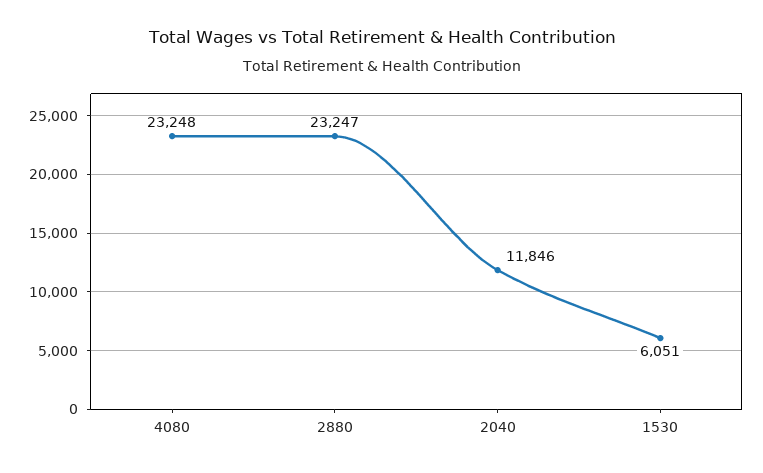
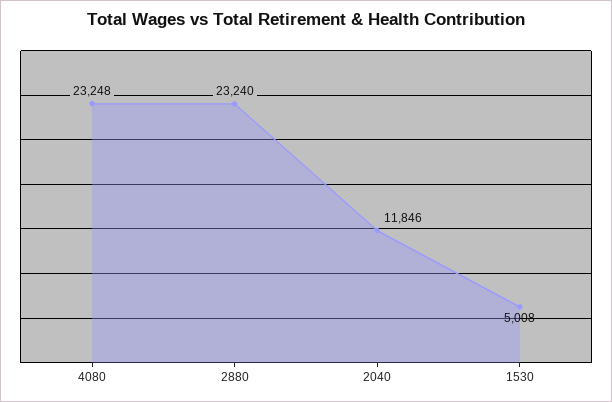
2880: 23247 -> 23240
1530: 6051 -> 5008

